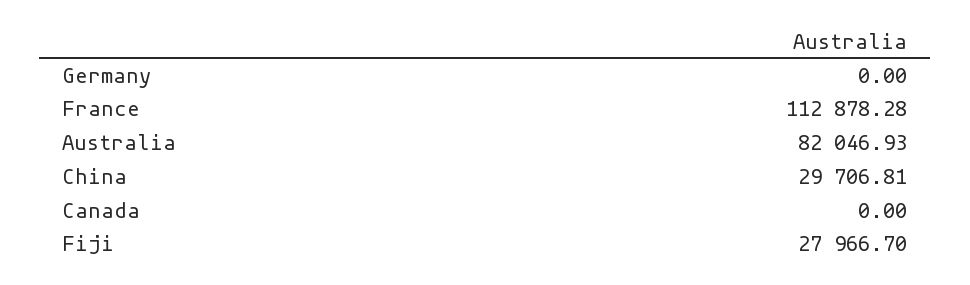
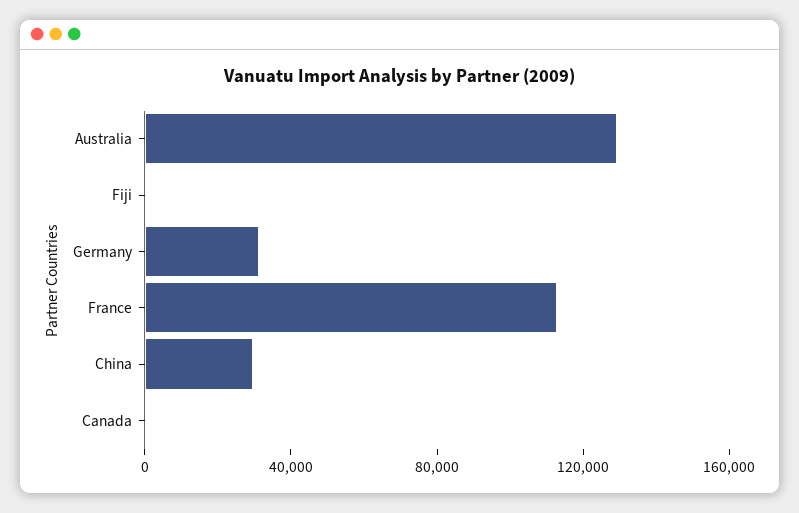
Germany: 0 -> 30000
Australia: 82046.93 -> 130000
Fiji: 27966.7 -> 0

